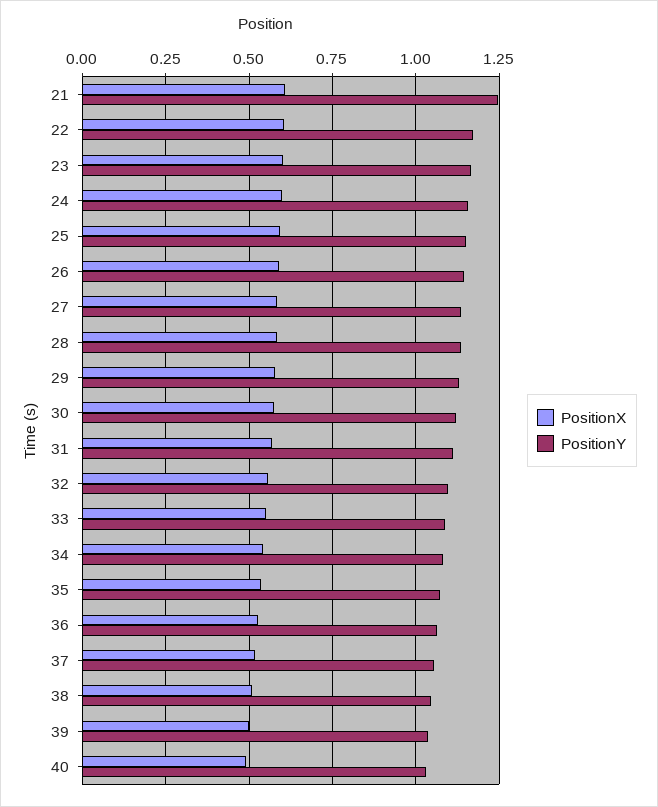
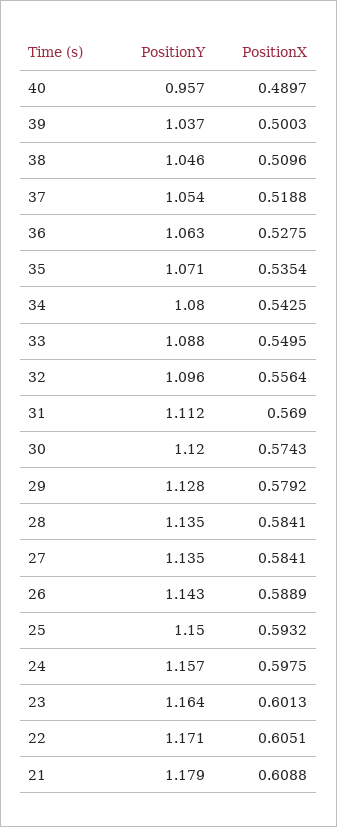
PositionY, 21: 1.25 -> 1.179
PositionY, 40: 1.025 -> 0.957

